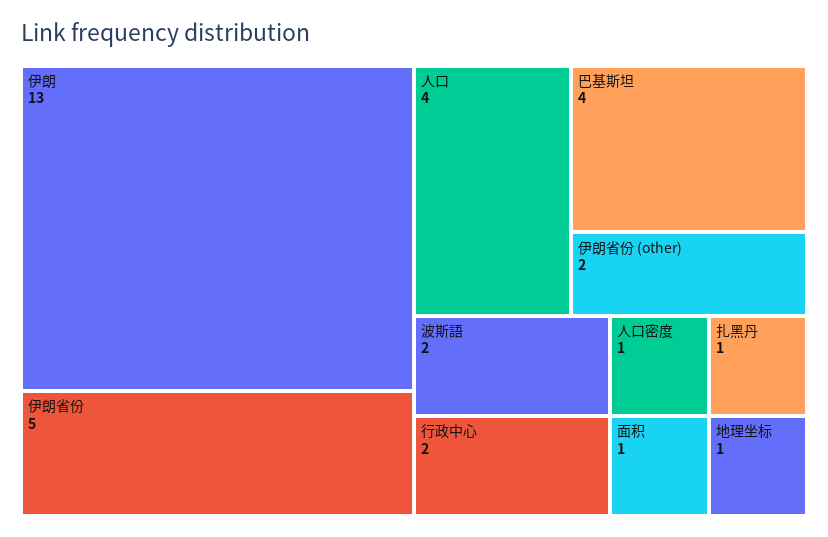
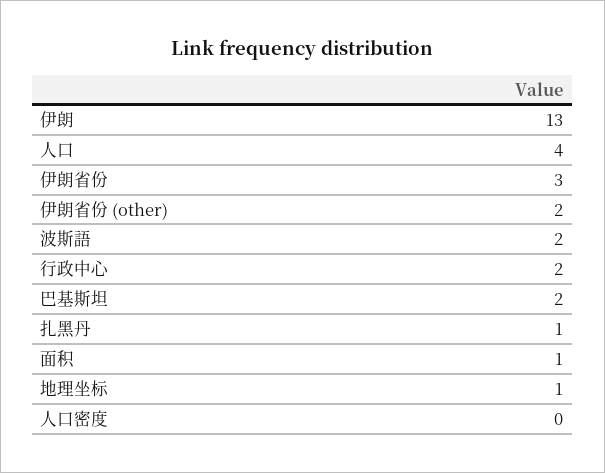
伊朗省份: 5 -> 3
巴基斯坦: 4 -> 2
人口密度: 1 -> 0

